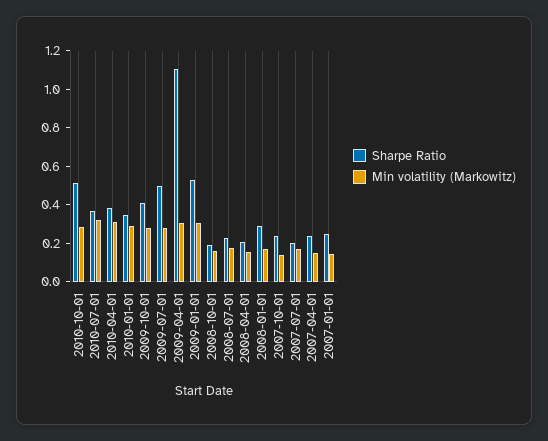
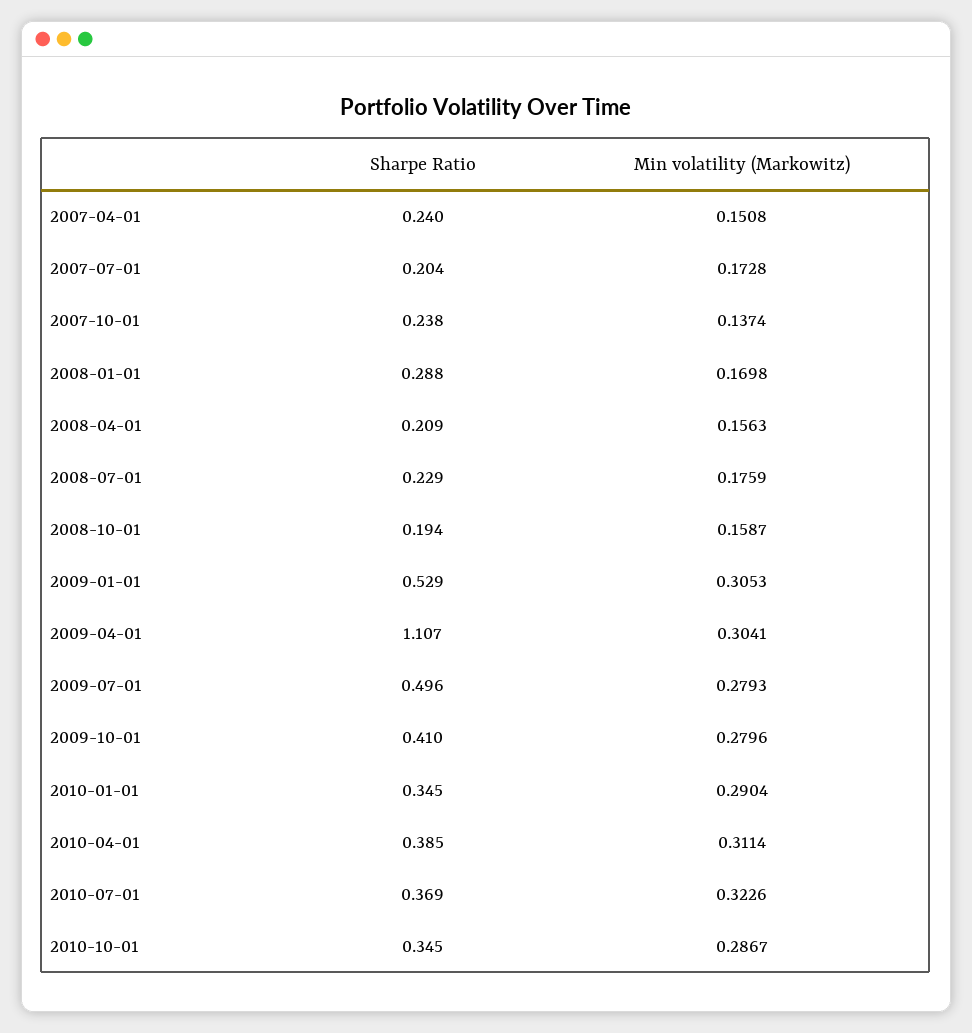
Sharpe Ratio, 2010-10-01: 0.5 -> 0.345
Sharpe Ratio, 2007-01-01: 0.25 -> none
Min volatility (Markowitz), 2007-01-01: 0.15 -> none

